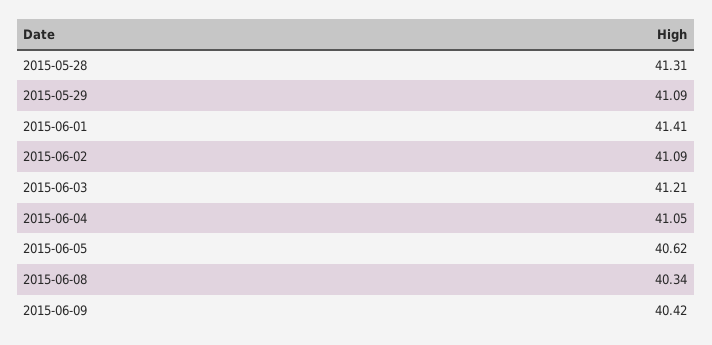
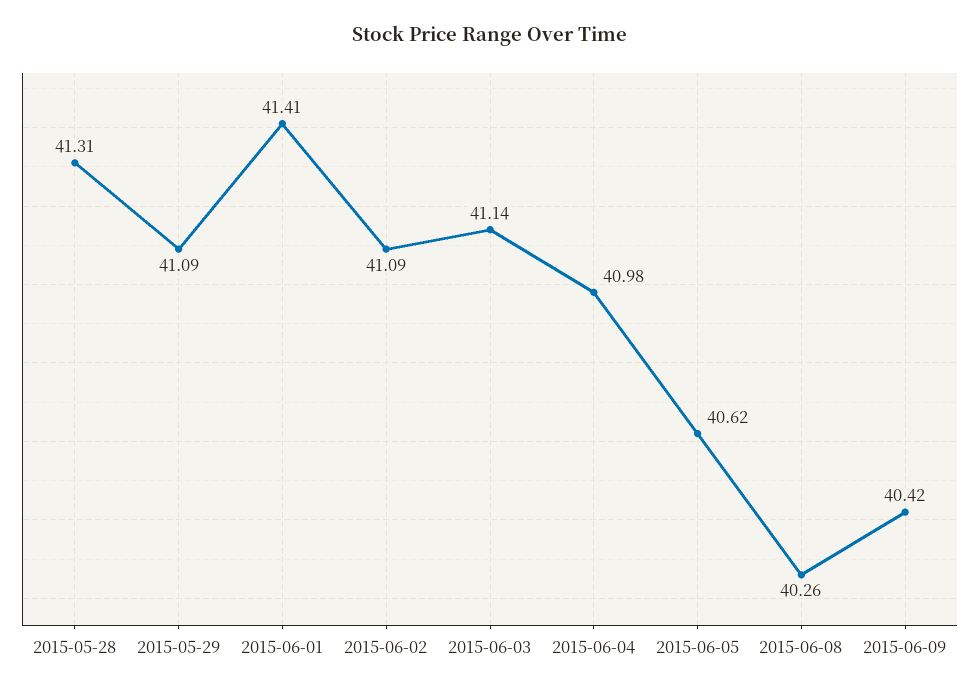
2015-06-03: 41.21 -> 41.14
2015-06-04: 41.05 -> 40.98
2015-06-08: 40.34 -> 40.26

